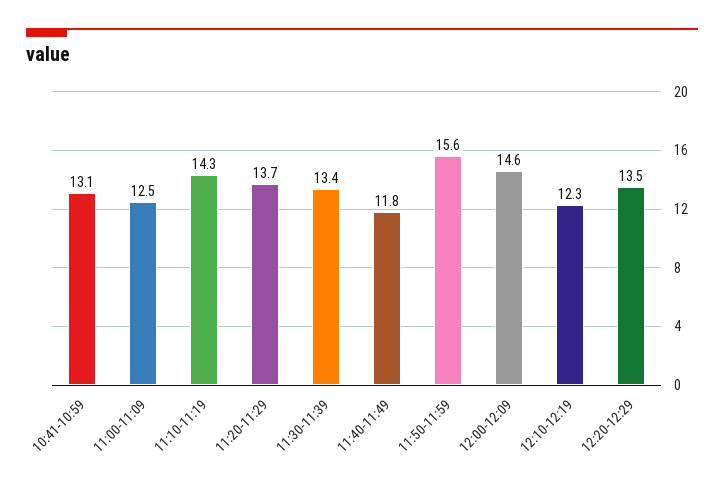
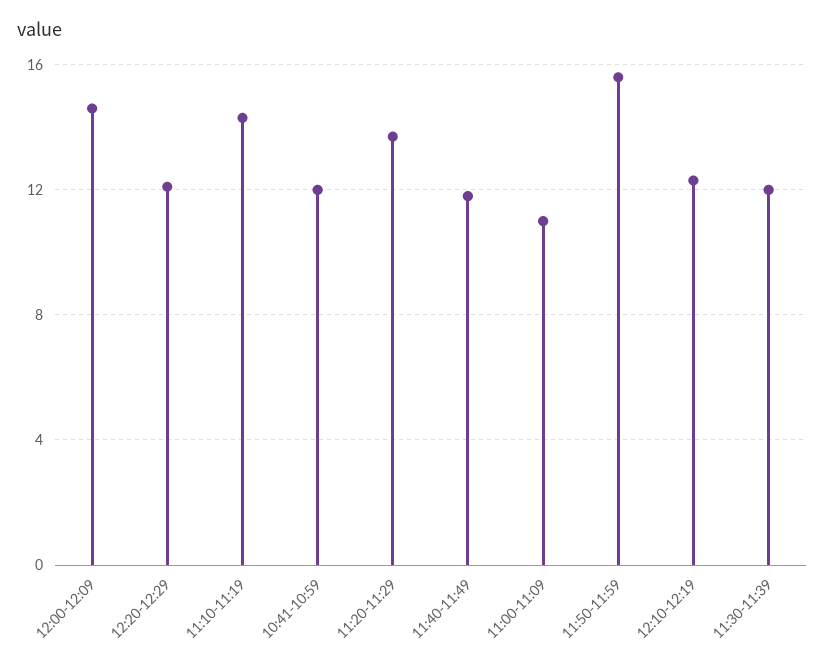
10:41-10:59: 13.1 -> 12
11:00-11:09: 12.5 -> 11
11:30-11:39: 13.4 -> 12
12:20-12:29: 13.5 -> 12

